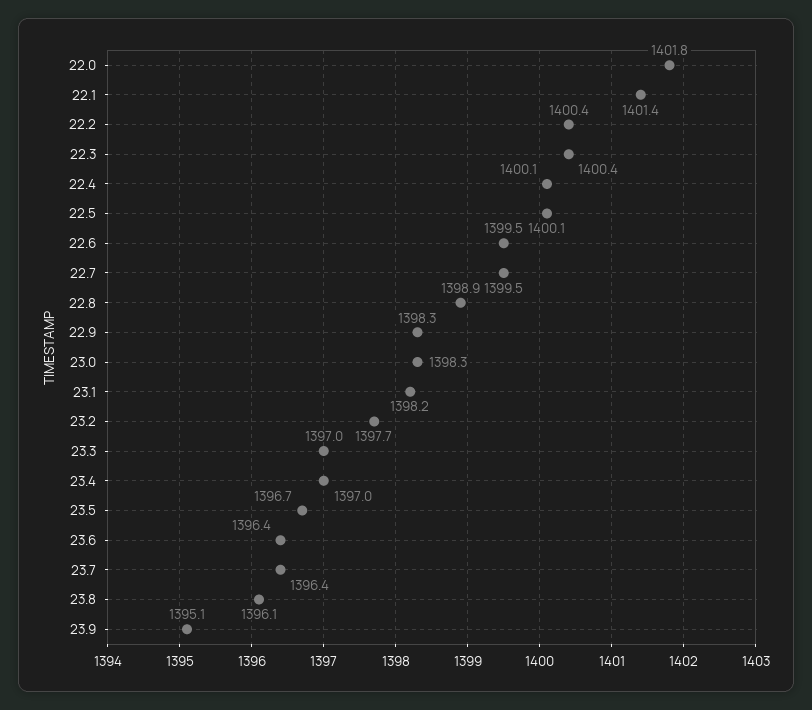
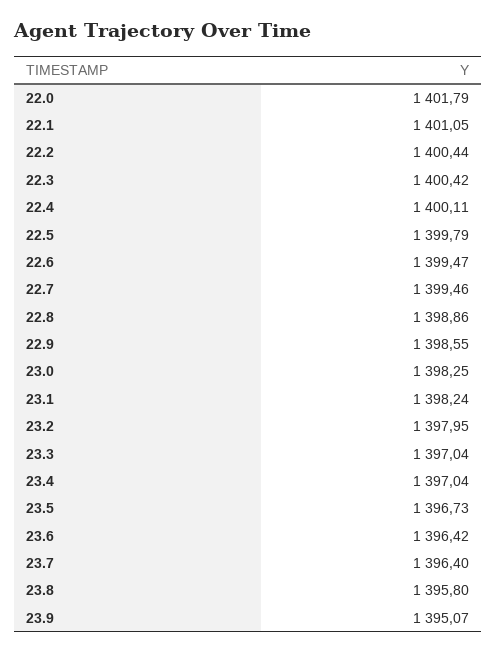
22.1: 1401.4 -> 1401.05
22.5: 1400.1 -> 1399.79
22.9: 1398.3 -> 1398.55
23.2: 1397.7 -> 1397.95
23.8: 1396.1 -> 1395.8

